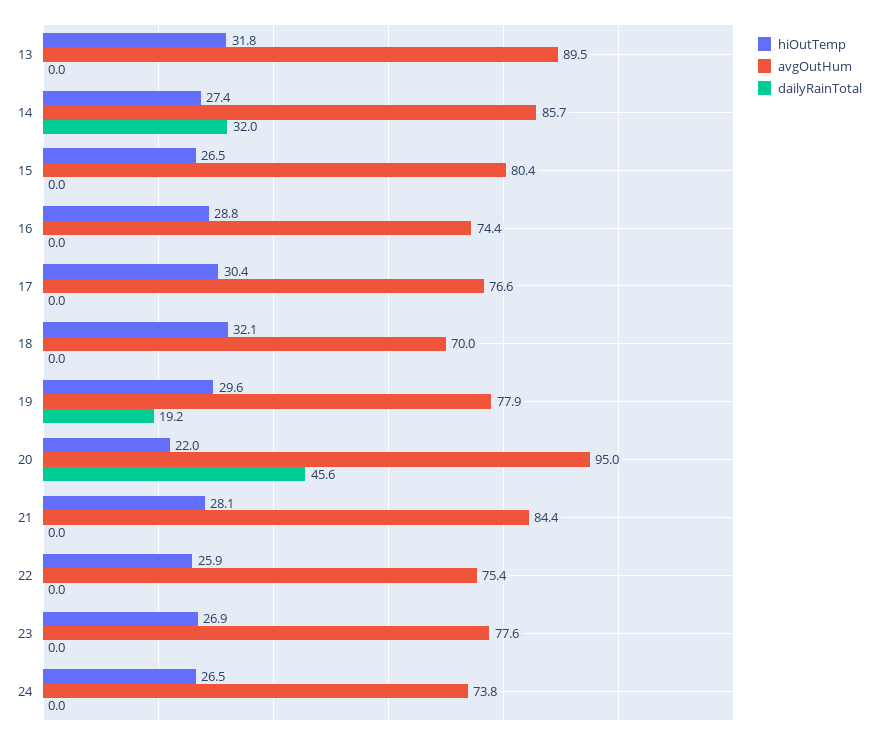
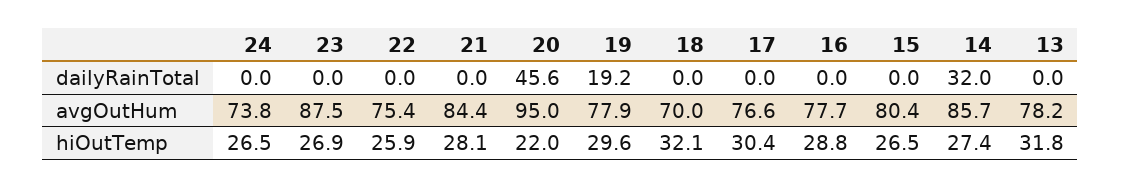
avgOutHum, 13: 89.5 -> 78.2
avgOutHum, 16: 74.4 -> 77.7
avgOutHum, 23: 77.6 -> 87.5

